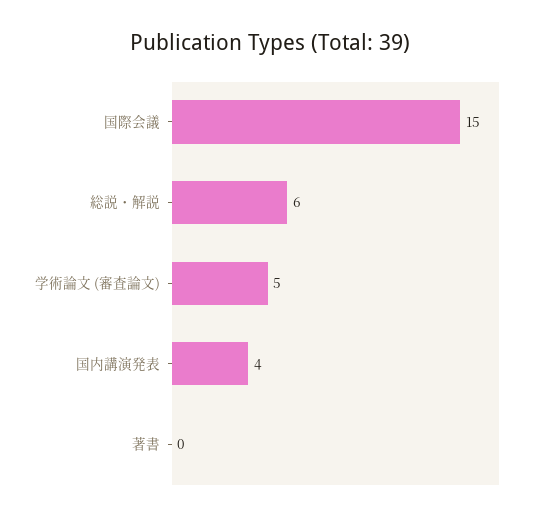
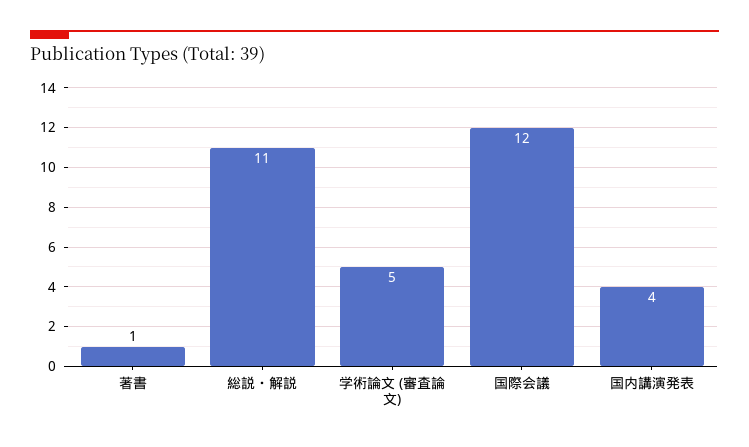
国際会議: 15 -> 12
総説・解説: 6 -> 11
著書: 0 -> 1

